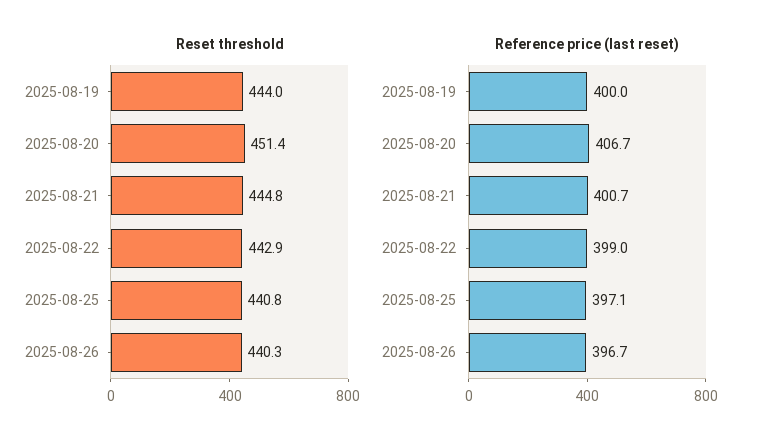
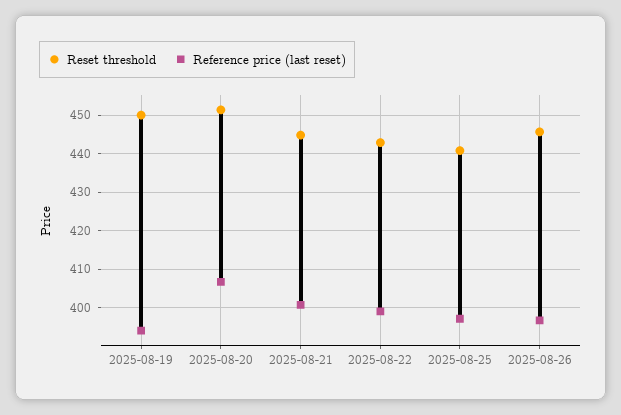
Reset threshold, 2025-08-19: 444 -> 450
Reset threshold, 2025-08-26: 440.3 -> 446
Reference price (last reset), 2025-08-19: 400 -> 394

